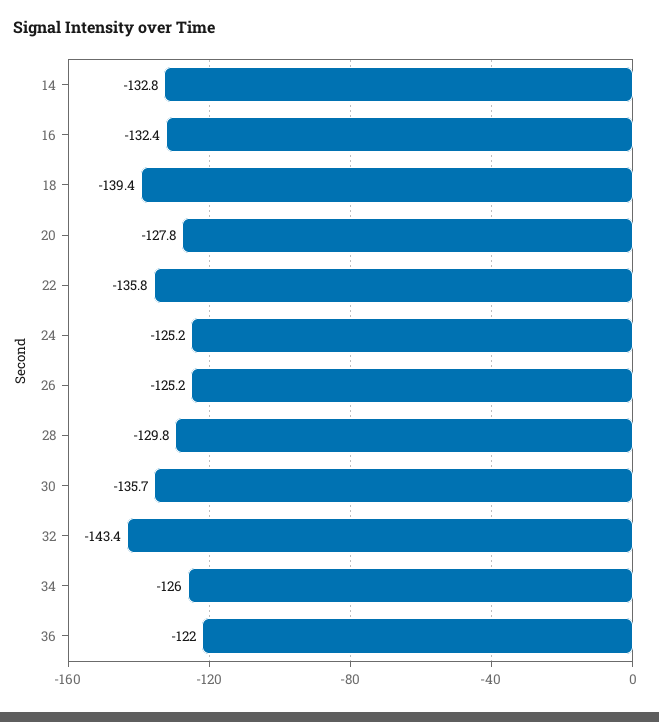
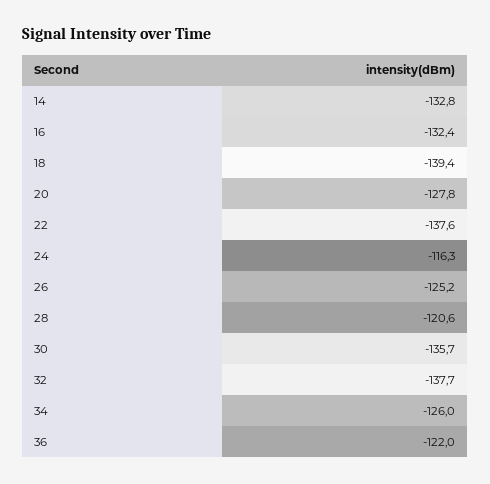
22: -135.8 -> -137.6
24: -125.2 -> -116.3
28: -129.8 -> -120.6
32: -143.4 -> -137.7

